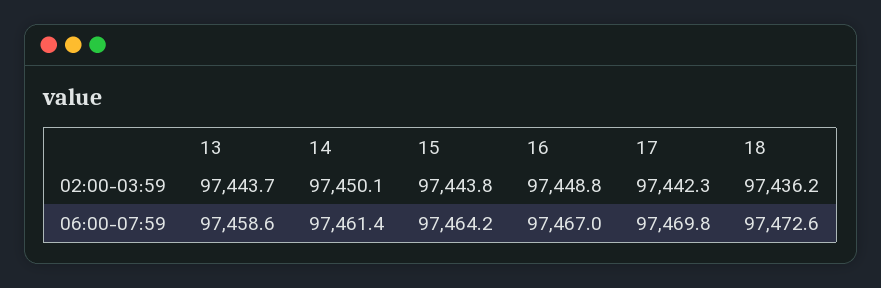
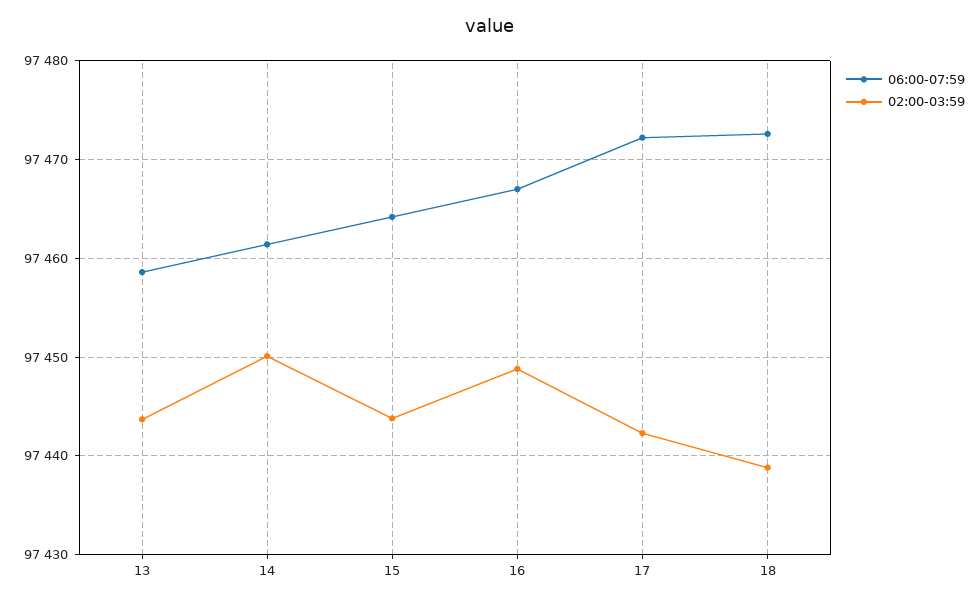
02:00-03:59, 18: 97436.2 -> 97439
06:00-07:59, 17: 97469.8 -> 97472

